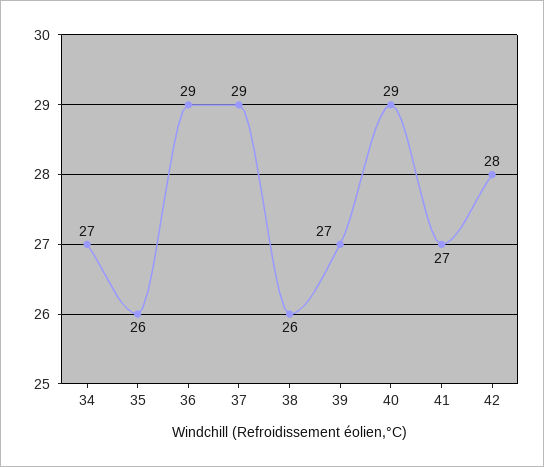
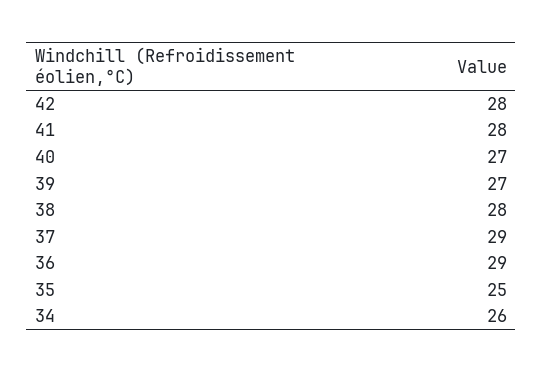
34: 27 -> 26
35: 26 -> 25
38: 26 -> 28
40: 29 -> 27
41: 27 -> 28

